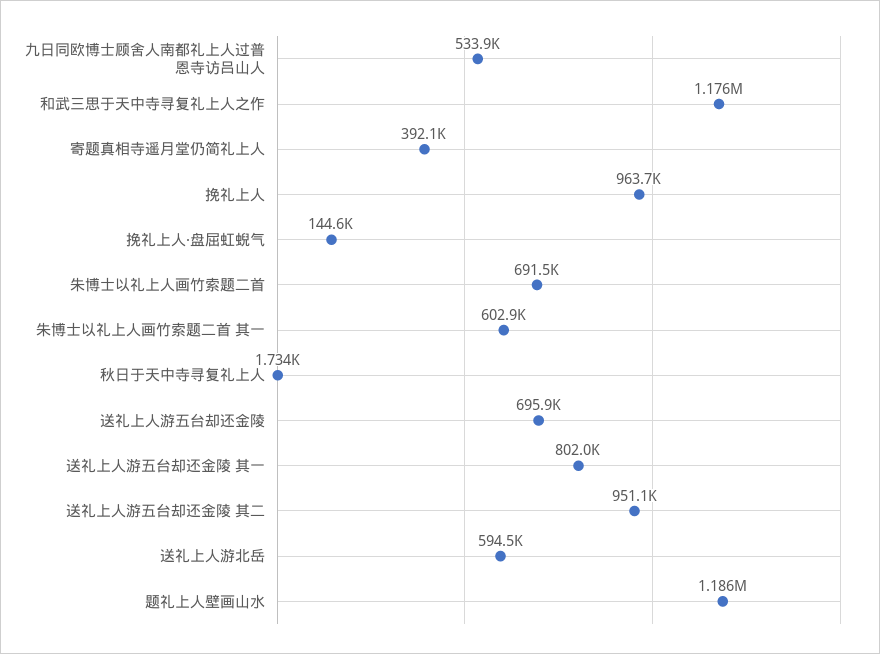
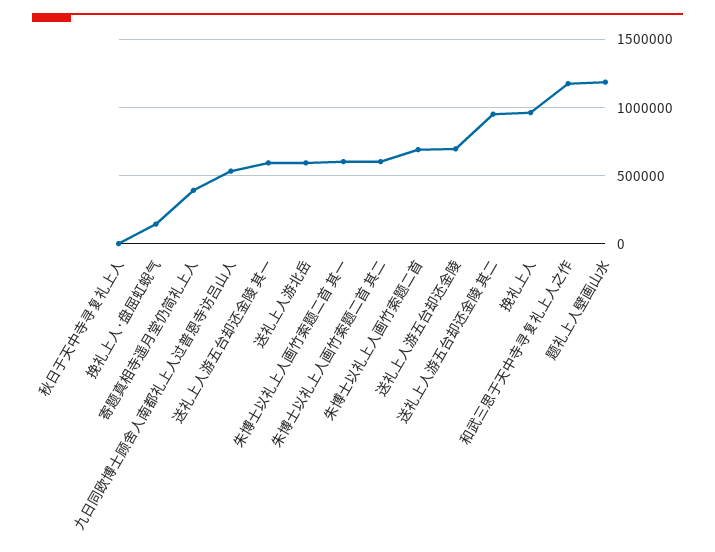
送礼上人游五台却还金陵 其一: 802000 -> 600000
朱博士以礼上人画竹索题二首 其二: none -> 600000

